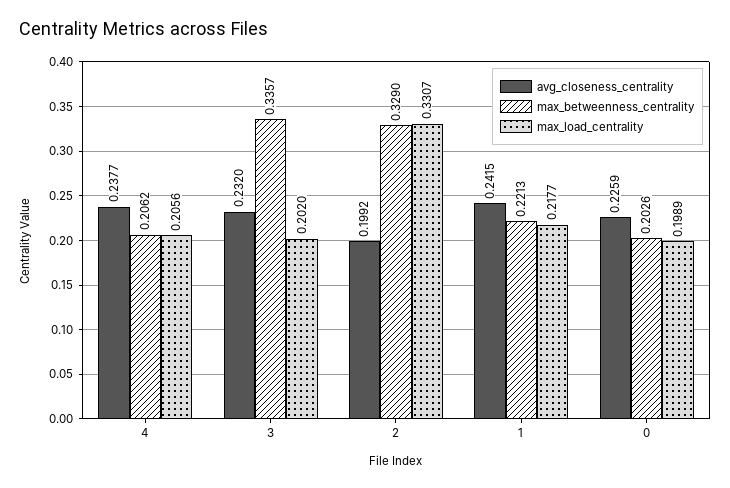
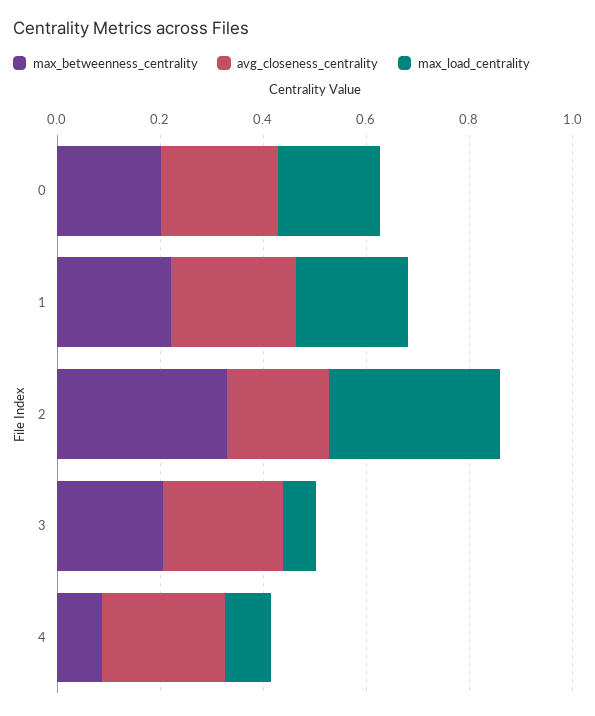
max_betweenness_centrality, 4: 0.2062 -> 0.1
max_load_centrality, 4: 0.2056 -> 0.1
max_betweenness_centrality, 3: 0.3357 -> 0.2
max_load_centrality, 3: 0.202 -> 0.05

